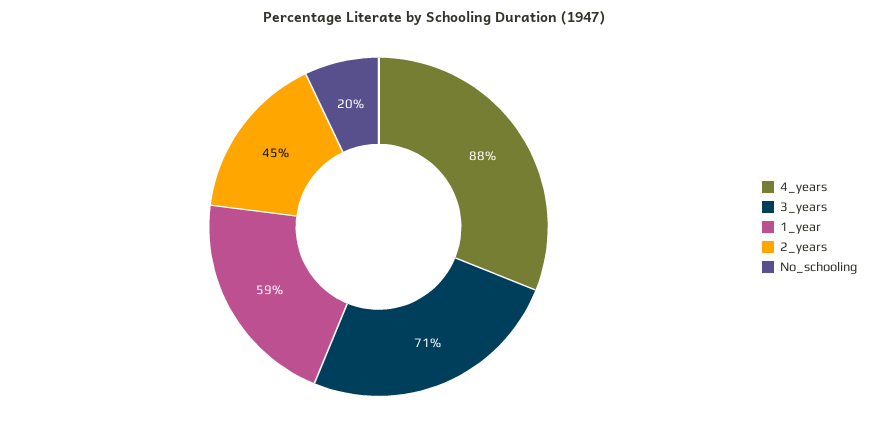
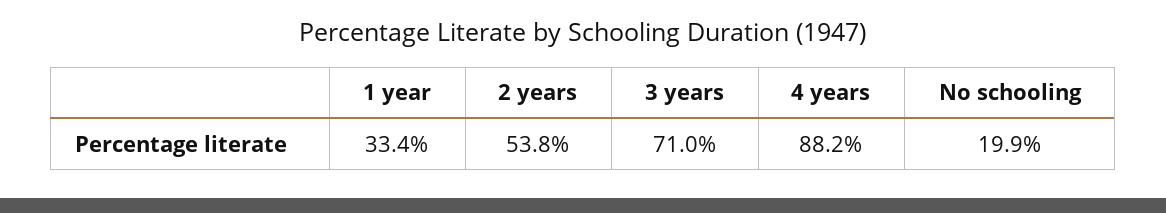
1_year: 59 -> 33.4
2_years: 45 -> 53.8

